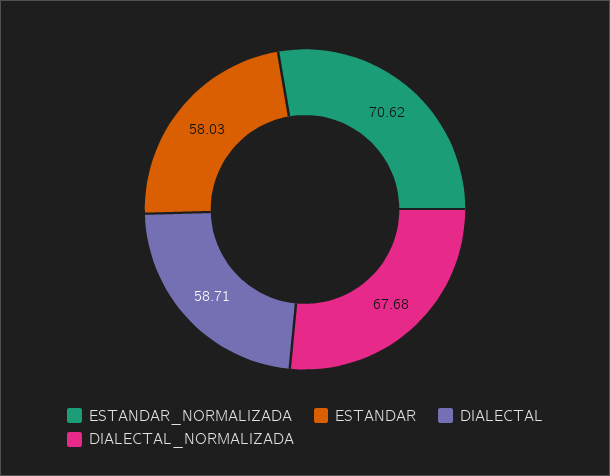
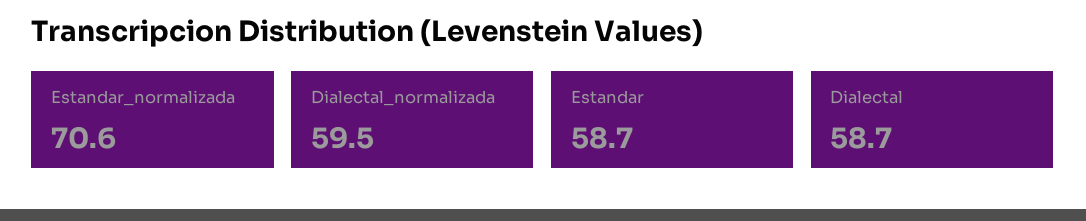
ESTANDAR: 58.03 -> 58.7
DIALECTAL_NORMALIZADA: 67.68 -> 59.5

